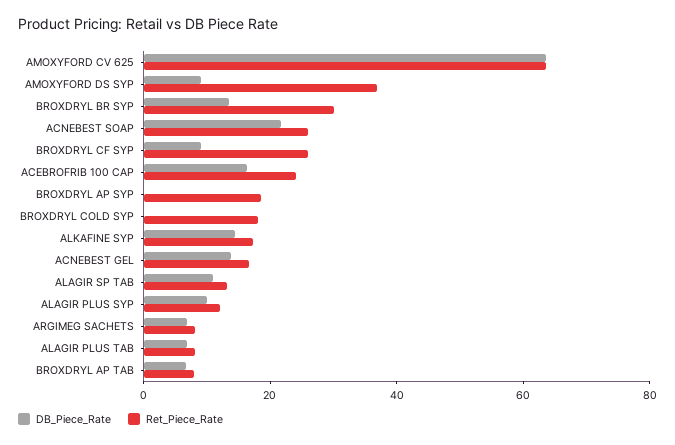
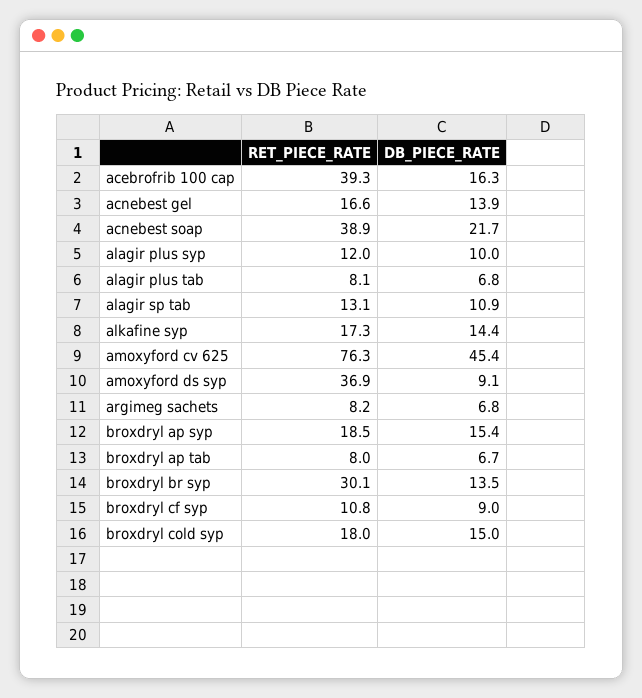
DB_Piece_Rate, AMOXYFORD CV 625: 65 -> 45.4
Ret_Piece_Rate, AMOXYFORD CV 625: 65 -> 76.3
Ret_Piece_Rate, ACNEBEST SOAP: 25 -> 38.9
Ret_Piece_Rate, BROXDRYL CF SYP: 25 -> 10.8
Ret_Piece_Rate, ACEBROFRIB 100 CAP: 25 -> 39.3
DB_Piece_Rate, BROXDRYL AP SYP: 0 -> 15.4
DB_Piece_Rate, BROXDRYL COLD SYP: 0 -> 15

